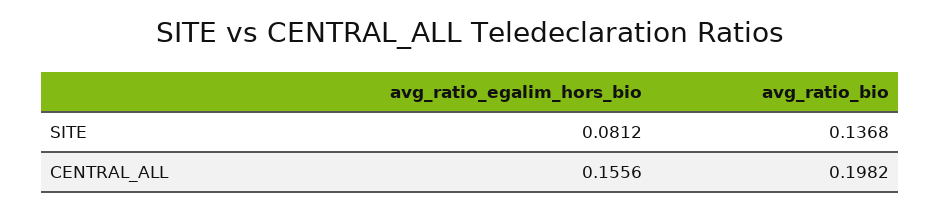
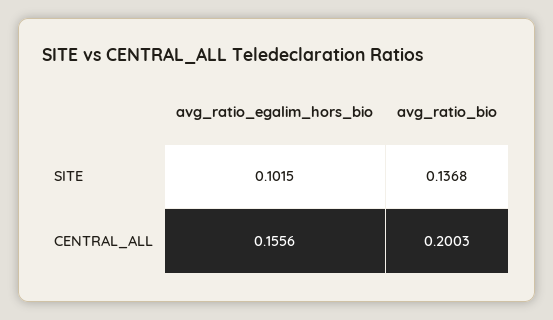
avg_ratio_egalim_hors_bio, SITE: 0.0812 -> 0.1015
avg_ratio_bio, CENTRAL_ALL: 0.1982 -> 0.2003

